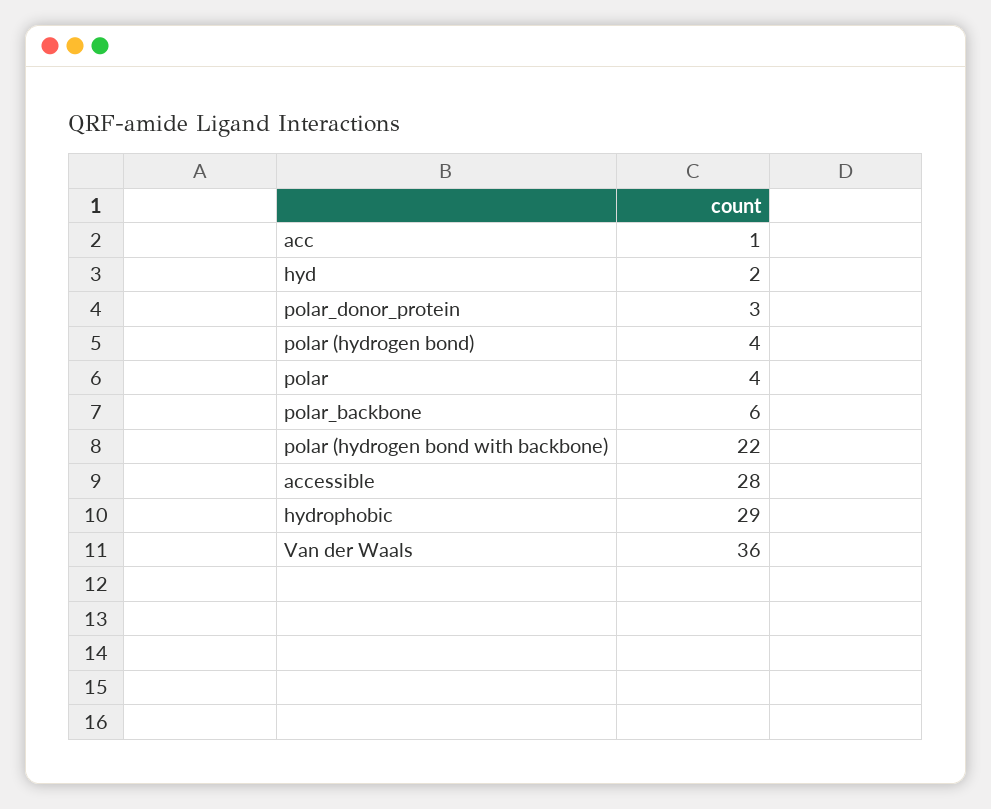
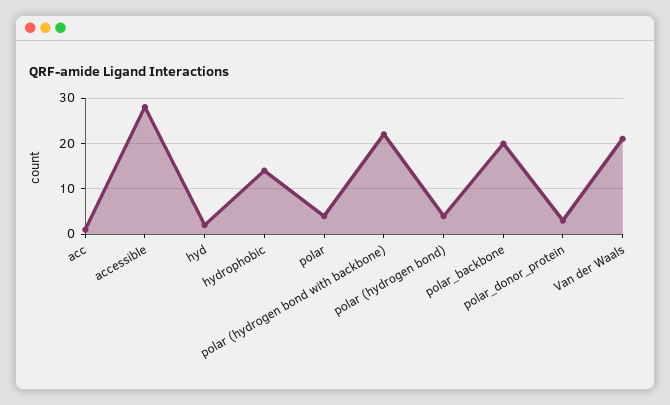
polar_backbone: 6 -> 20
hydrophobic: 29 -> 15
Van der Waals: 36 -> 20

